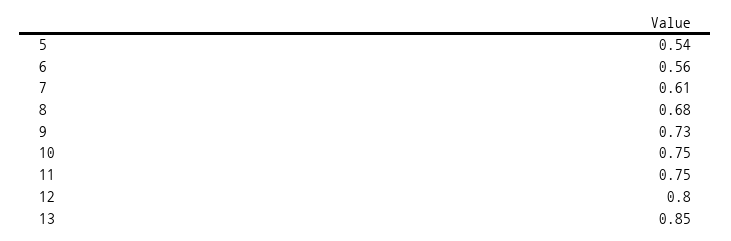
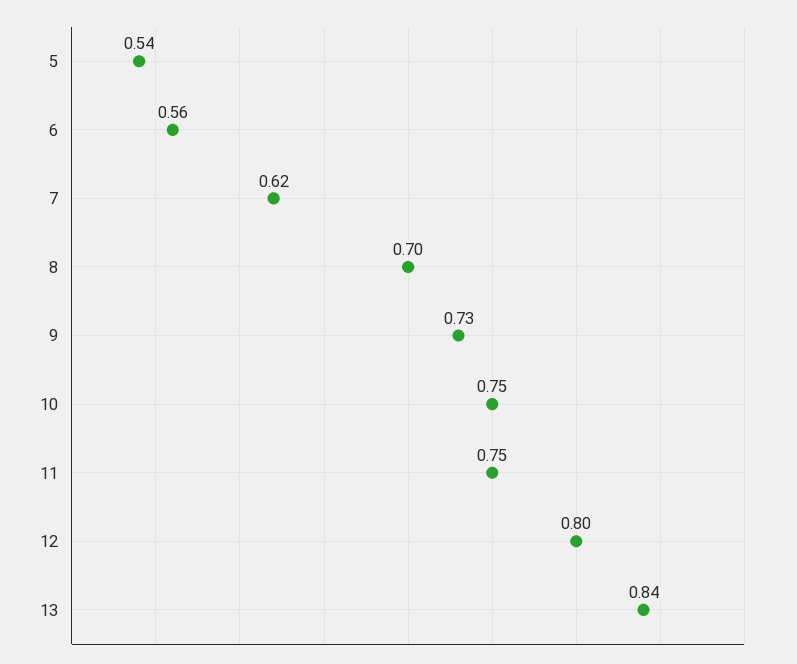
7: 0.61 -> 0.62
8: 0.68 -> 0.7
13: 0.85 -> 0.84

